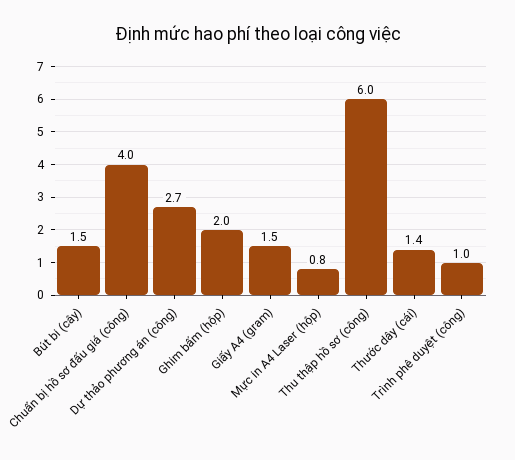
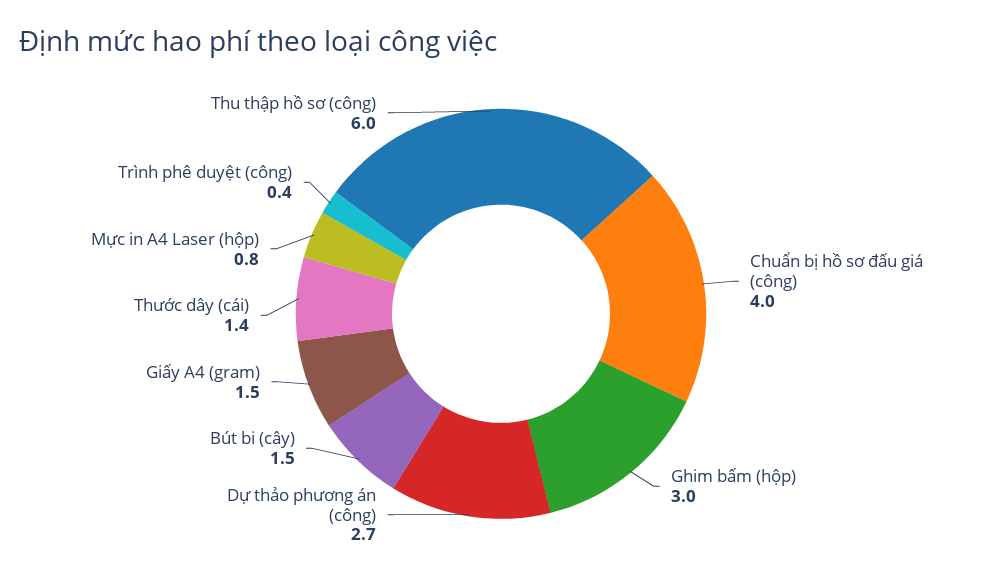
Ghim bấm (hộp): 2 -> 3
Trình phê duyệt (công): 1 -> 0.4

